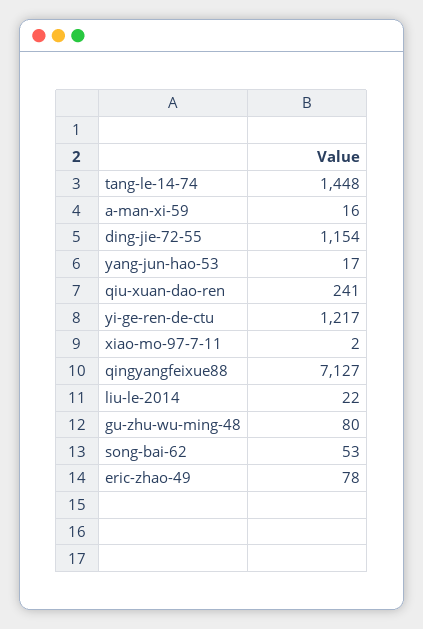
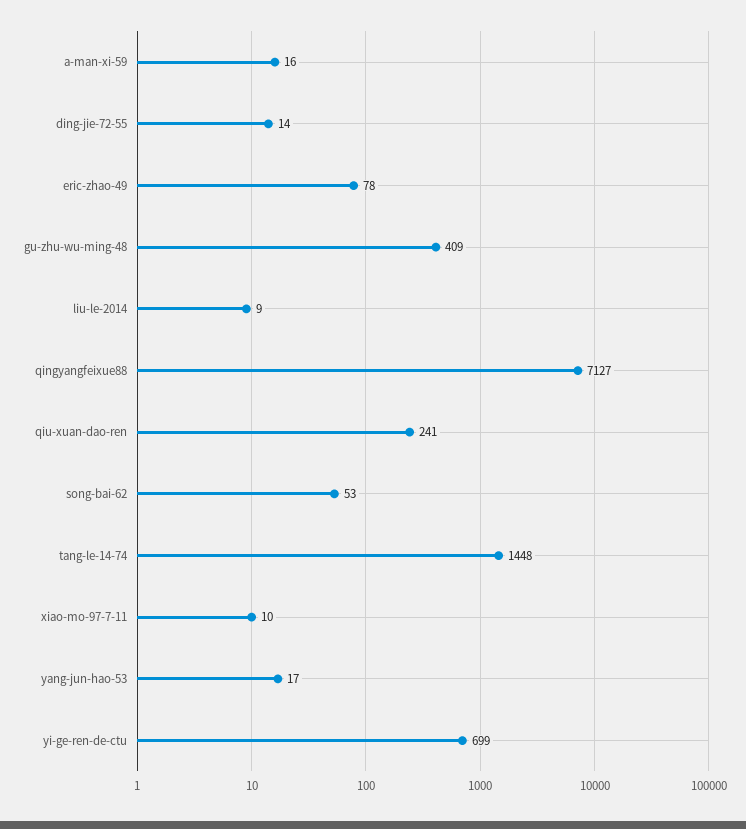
ding-jie-72-55: 1154 -> 14
yi-ge-ren-de-ctu: 1217 -> 699
xiao-mo-97-7-11: 2 -> 10
liu-le-2014: 22 -> 9
gu-zhu-wu-ming-48: 80 -> 409

